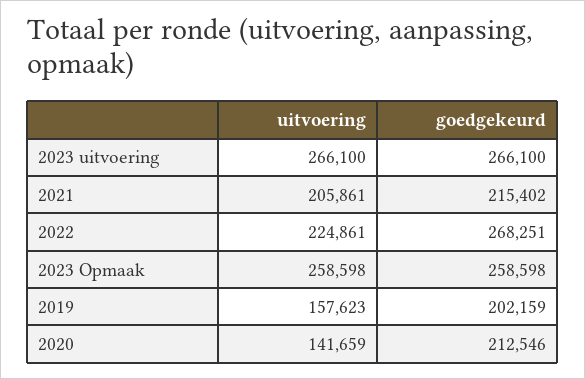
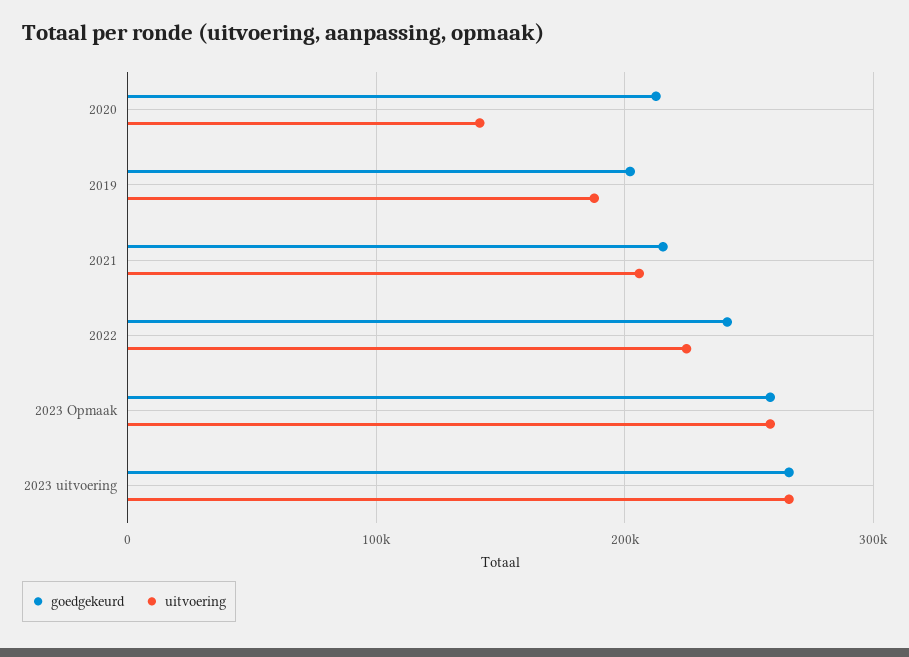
goedgekeurd, 2022: 268251 -> 240000
uitvoering, 2019: 157623 -> 190000

